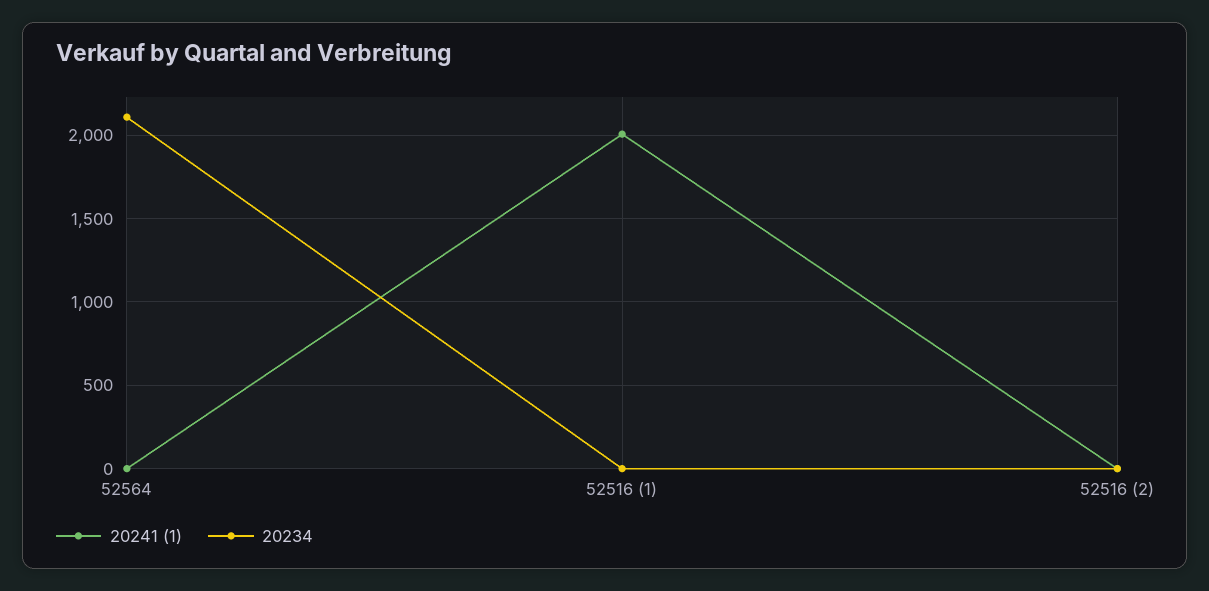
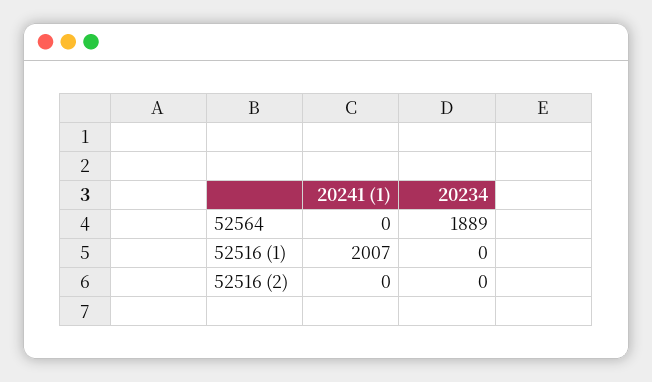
20234, 52564: 2100 -> 1889

